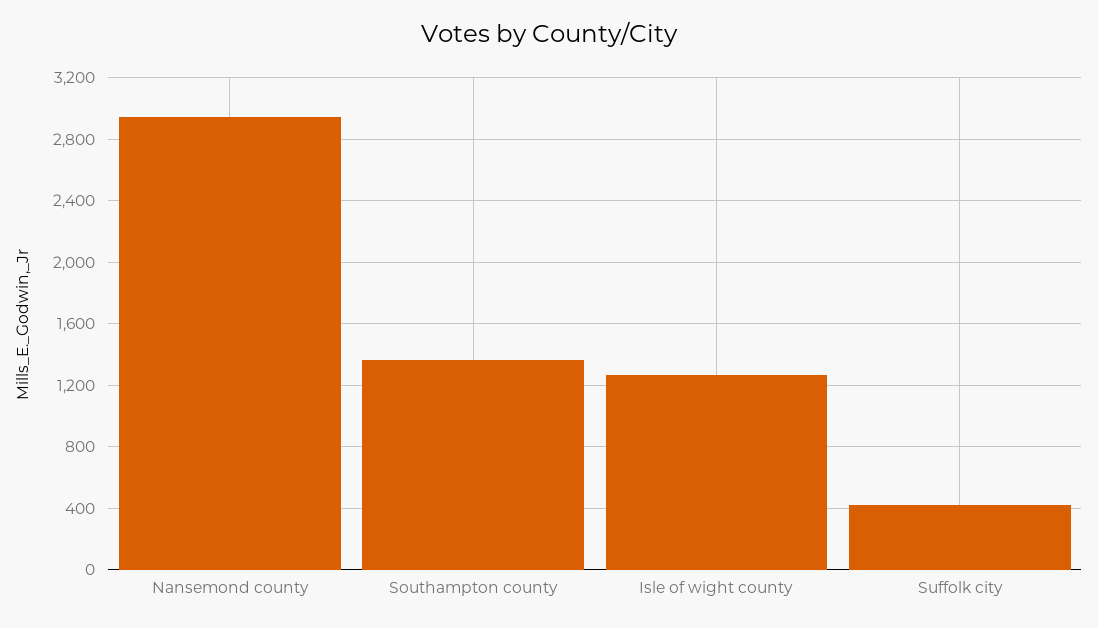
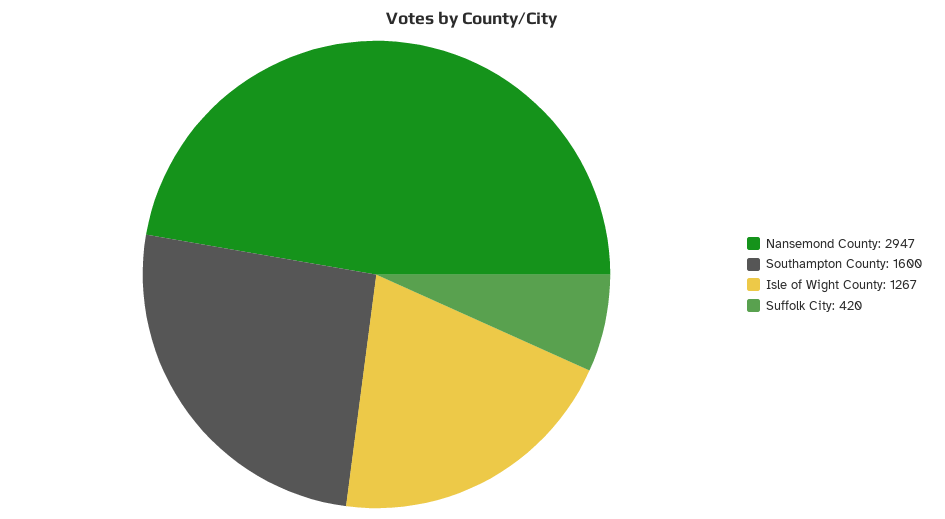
Southampton county: 1350 -> 1600

